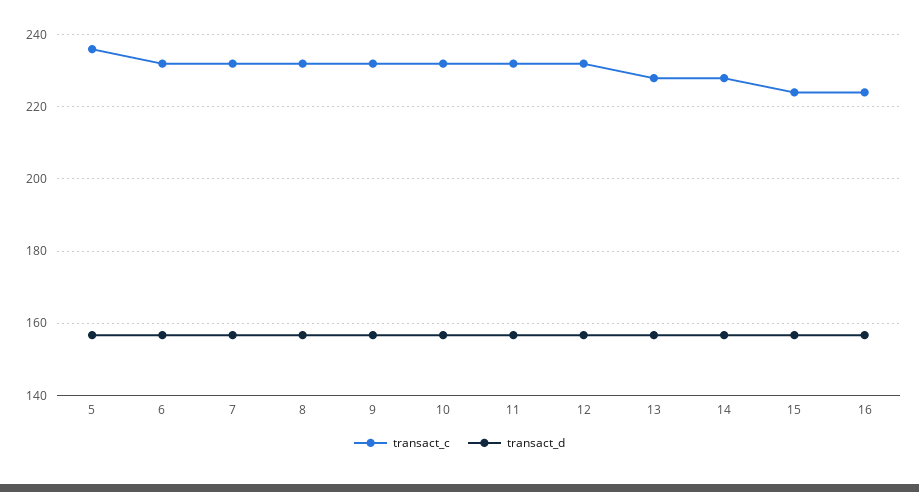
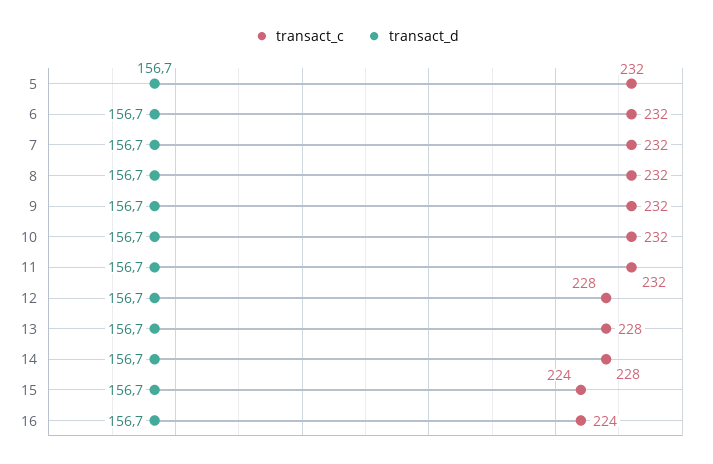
transact_c, 5: 236 -> 232
transact_c, 12: 232 -> 228

